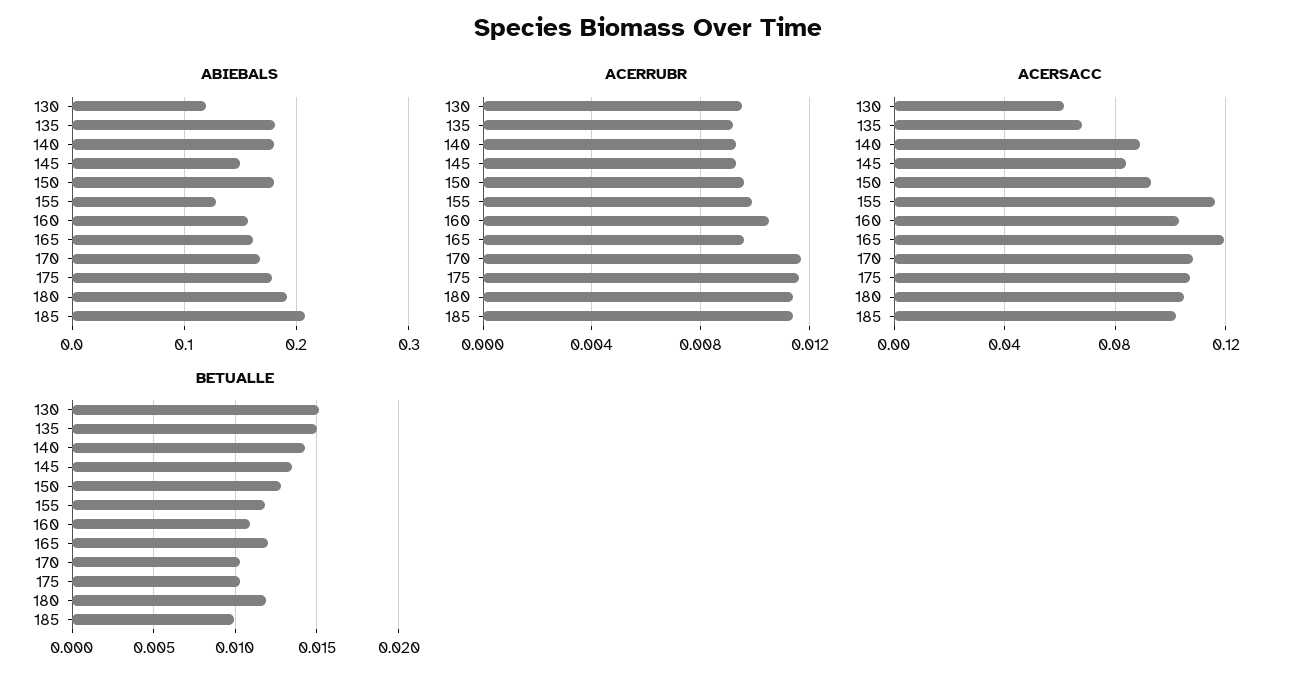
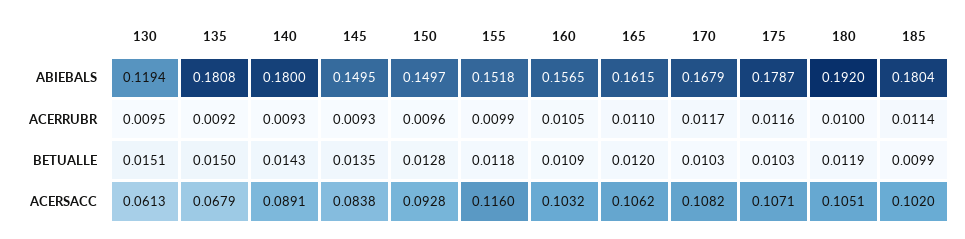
ABIEBALS, 150: 0.18 -> 0.1497
ABIEBALS, 155: 0.13 -> 0.1518
ABIEBALS, 185: 0.21 -> 0.1804
ACERRUBR, 165: 0.0095 -> 0.011
ACERRUBR, 180: 0.0115 -> 0.01
ACERSACC, 165: 0.12 -> 0.1062

